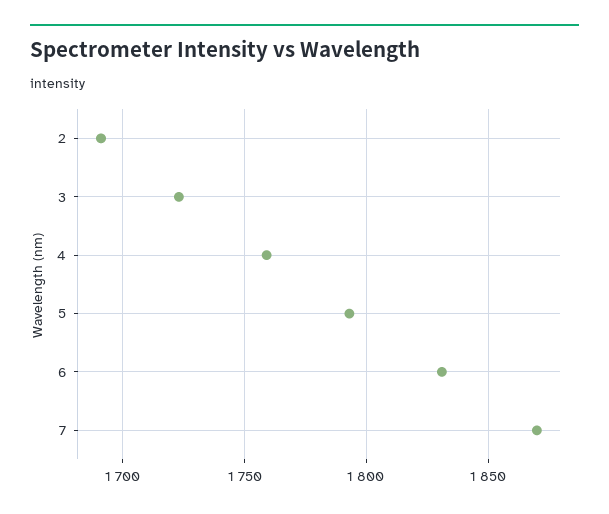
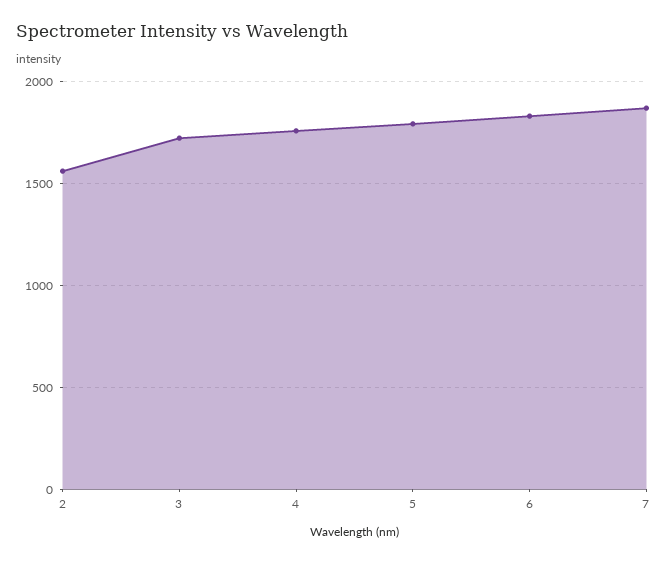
2: 1690 -> 1550

